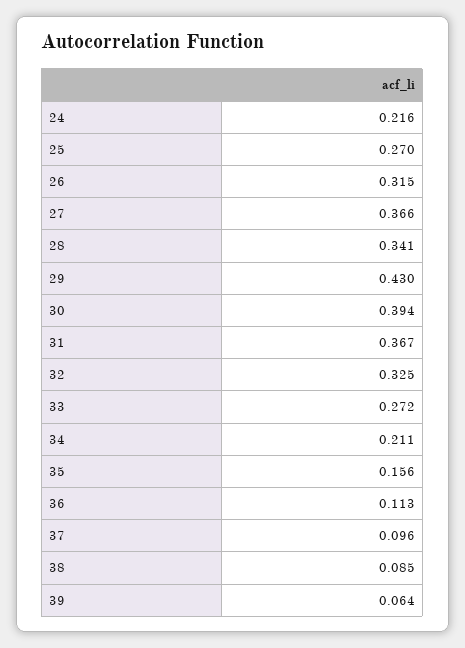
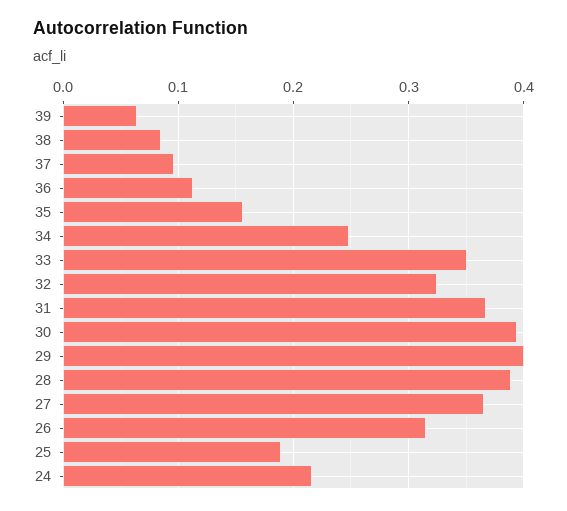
25: 0.27 -> 0.19
28: 0.341 -> 0.39
29: 0.43 -> 0.4
33: 0.272 -> 0.35
34: 0.211 -> 0.25

